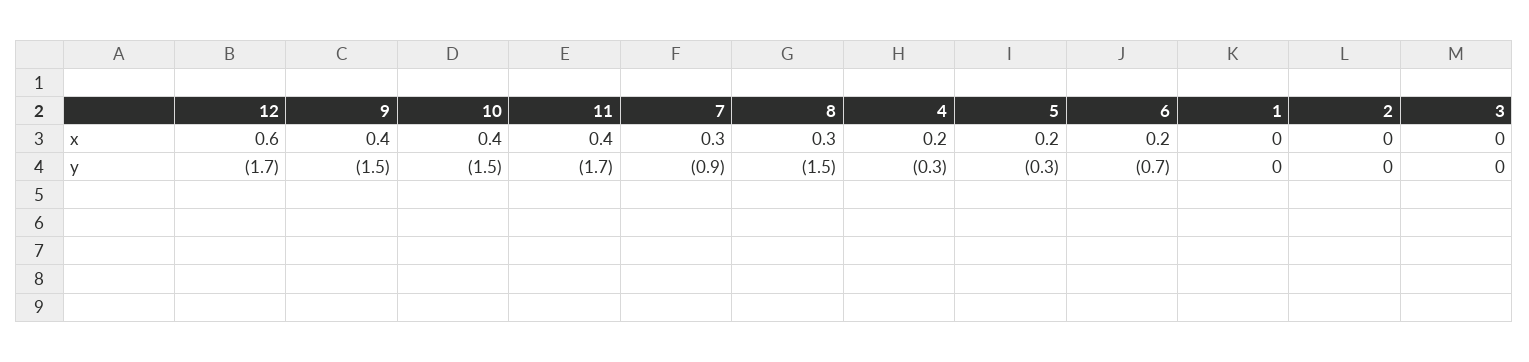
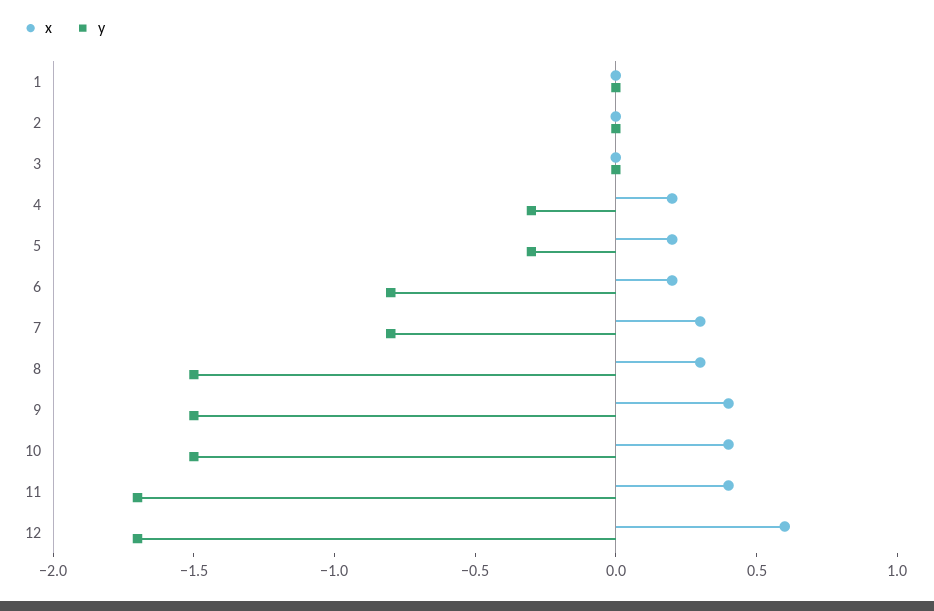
y, 7: -0.9 -> -0.8
y, 6: -0.7 -> -0.8

